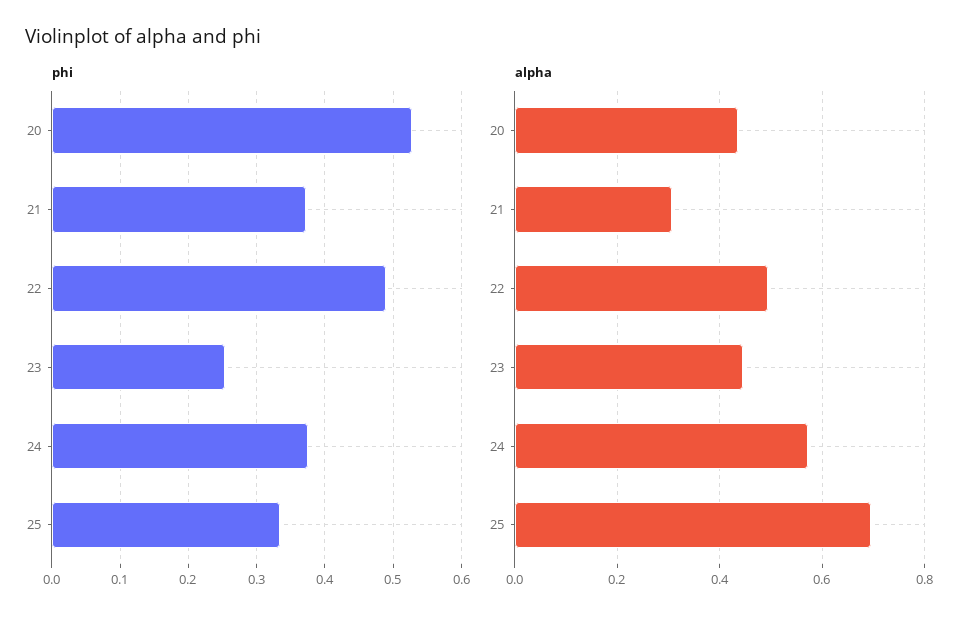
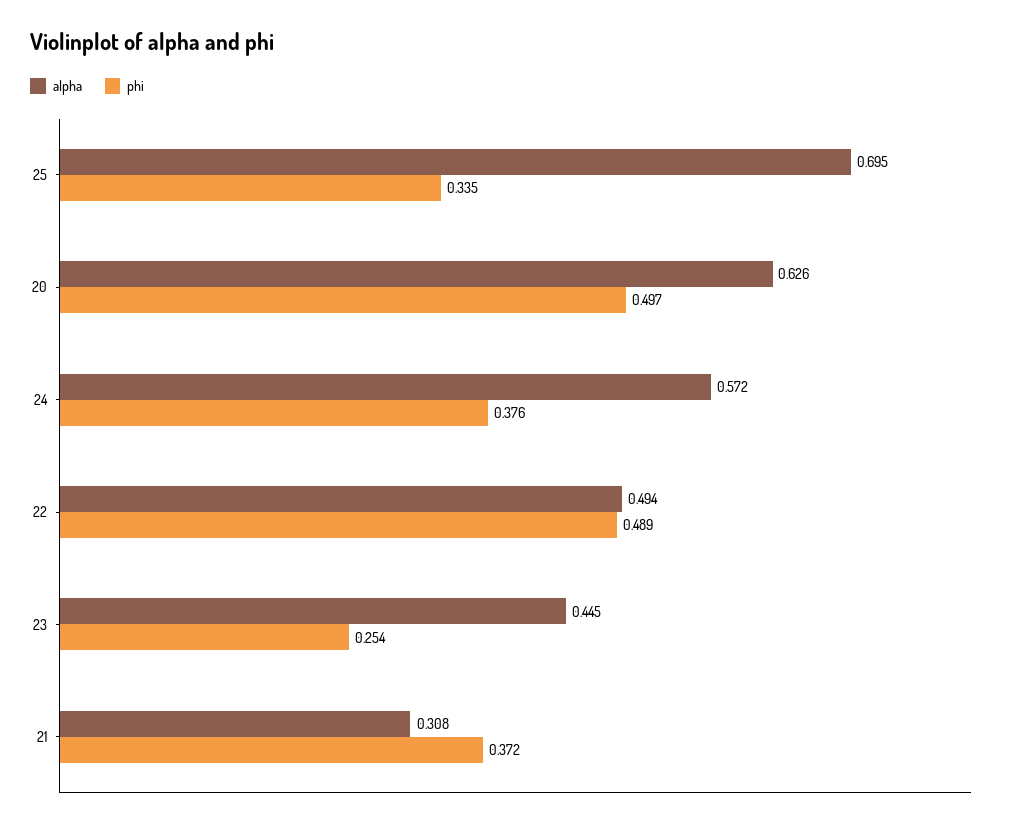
phi, 20: 0.53 -> 0.497
alpha, 20: 0.44 -> 0.626

